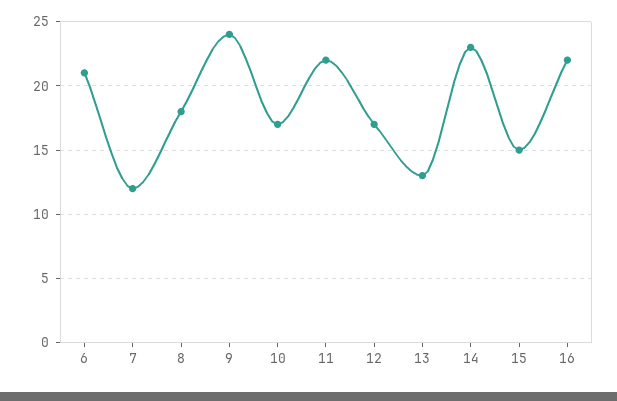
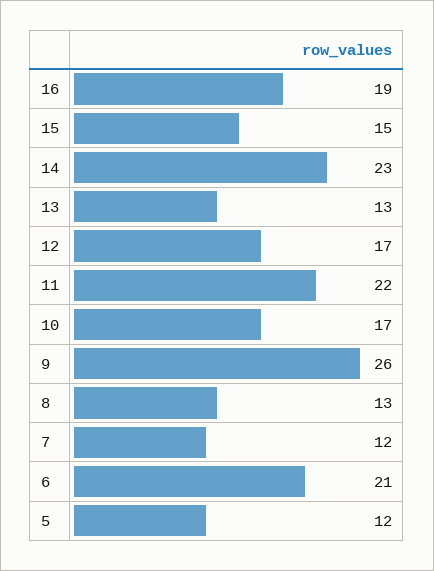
8: 18 -> 13
9: 24 -> 26
16: 22 -> 19
5: none -> 12

